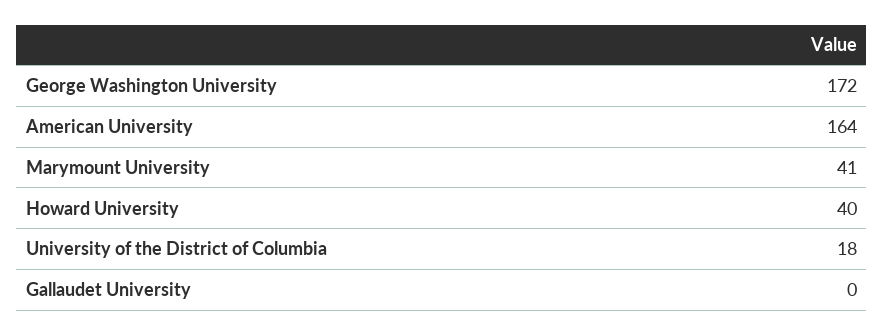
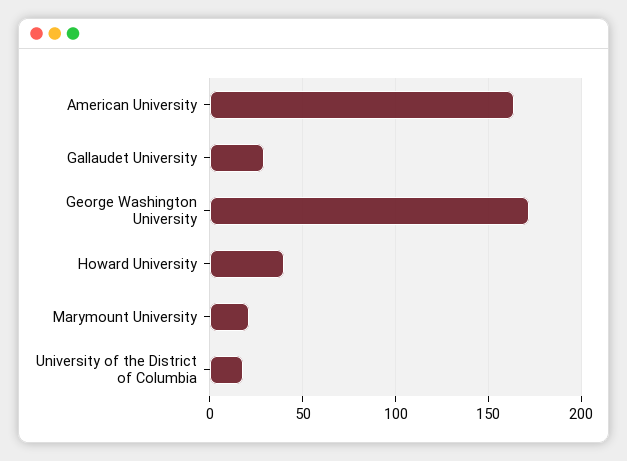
Marymount University: 41 -> 20
Gallaudet University: 0 -> 30

